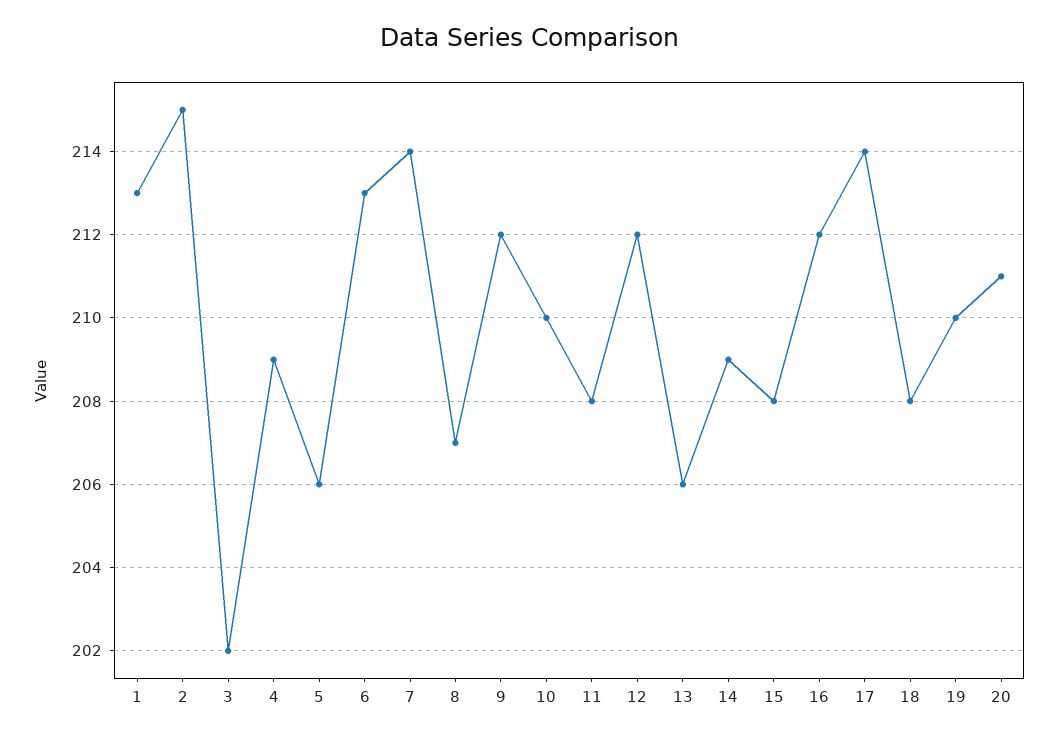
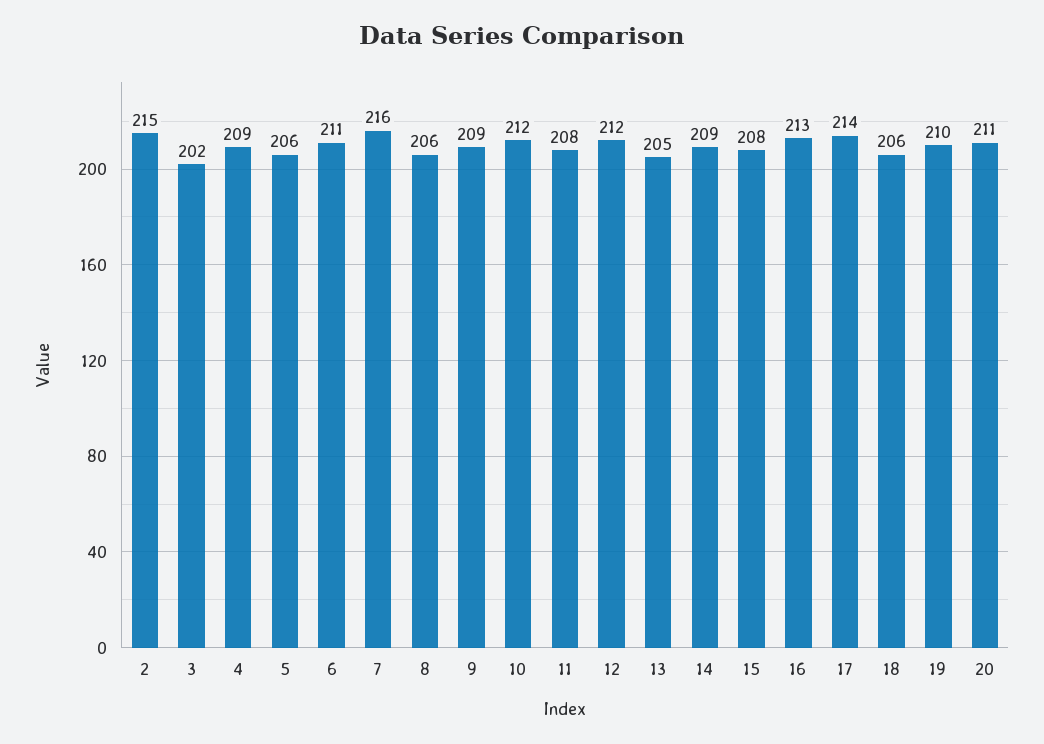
1: 213 -> none
6: 213 -> 211
7: 214 -> 216
8: 207 -> 206
9: 212 -> 209
10: 210 -> 212
13: 206 -> 205
16: 212 -> 213
18: 208 -> 206

